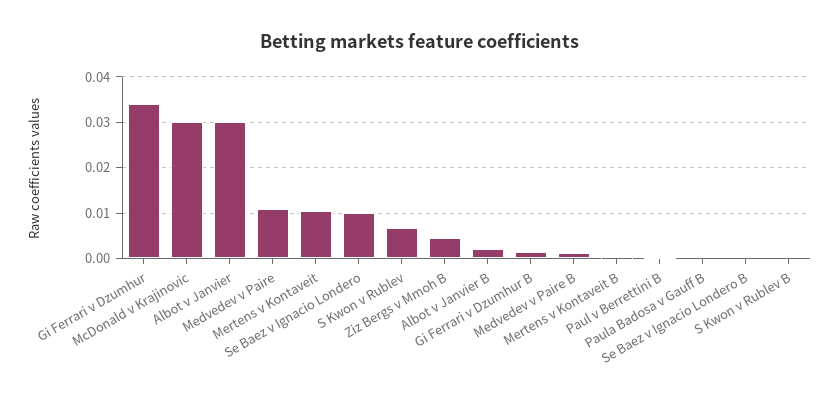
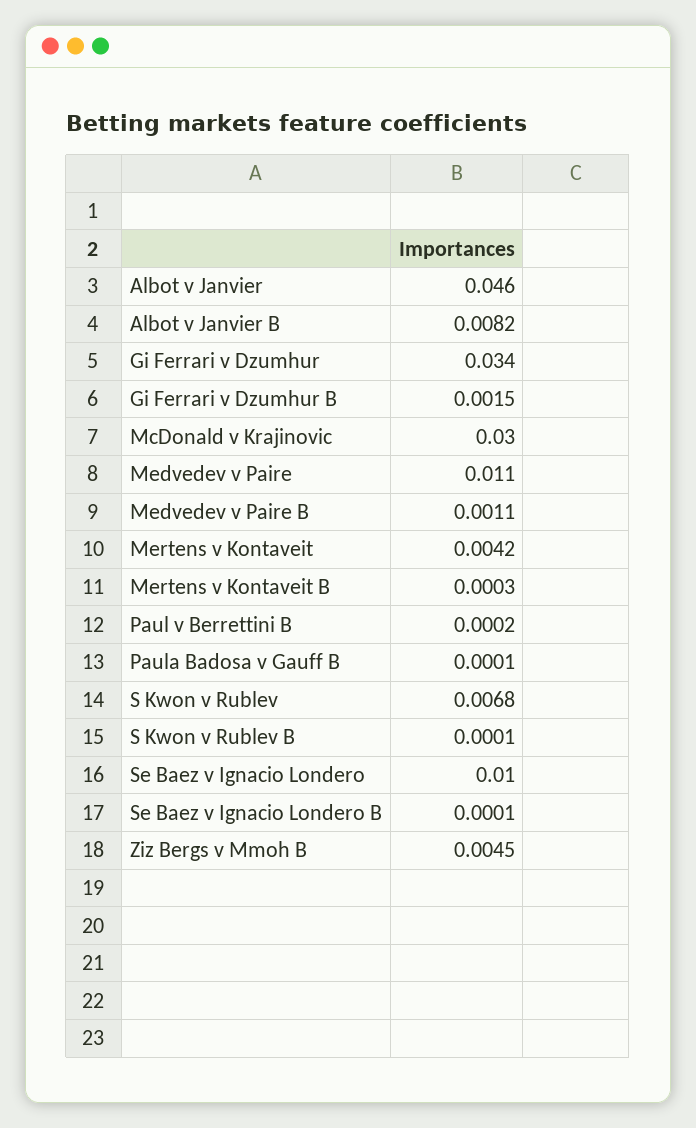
Albot v Janvier: 0.03 -> 0.046
Mertens v Kontaveit: 0.01 -> 0.0042
Albot v Janvier B: 0.002 -> 0.0082

